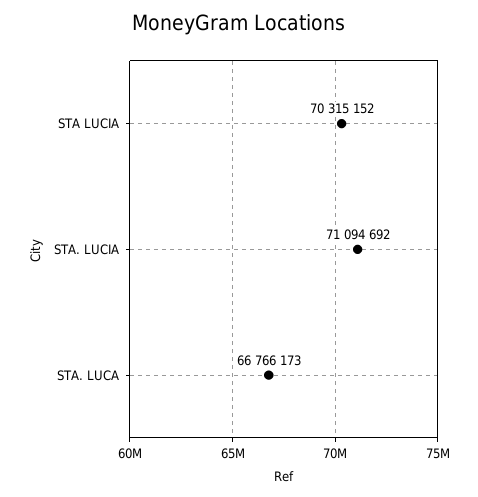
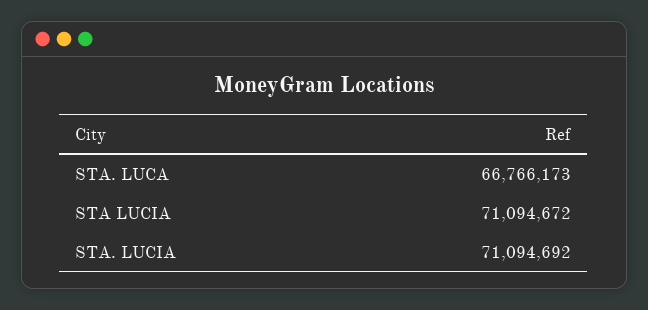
STA LUCIA: 70315152 -> 71094672

